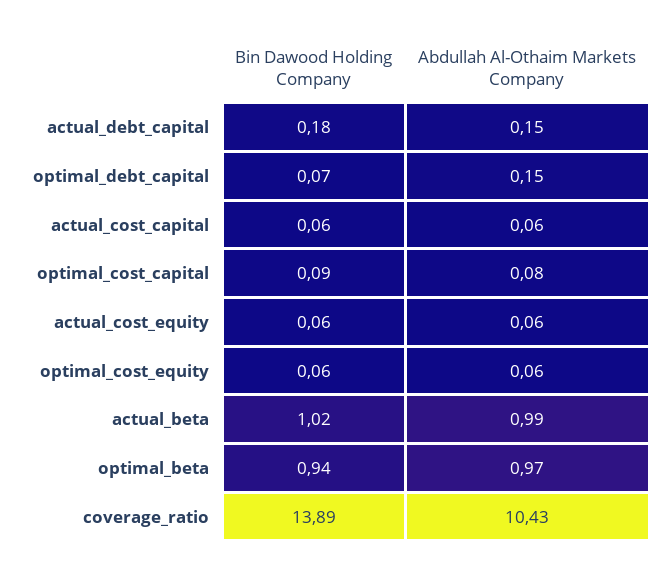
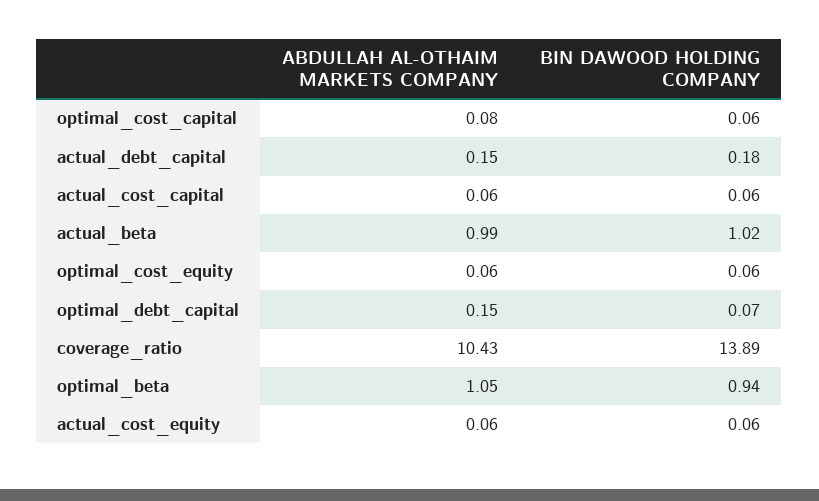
Bin Dawood Holding Company, optimal_cost_capital: 0.09 -> 0.06
Abdullah Al-Othaim Markets Company, optimal_beta: 0.97 -> 1.05

